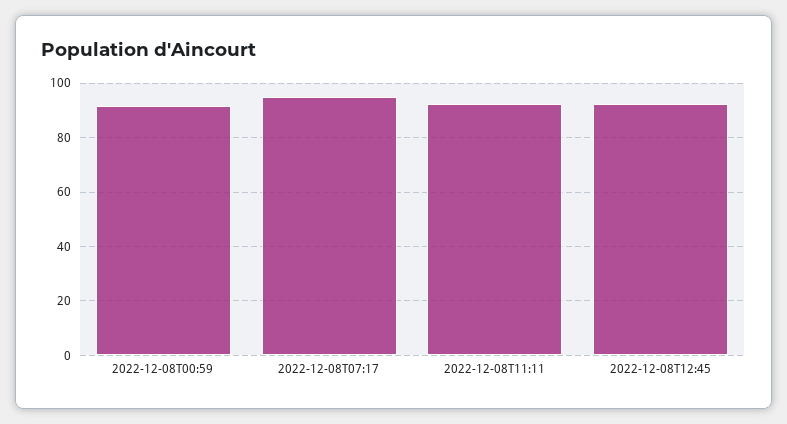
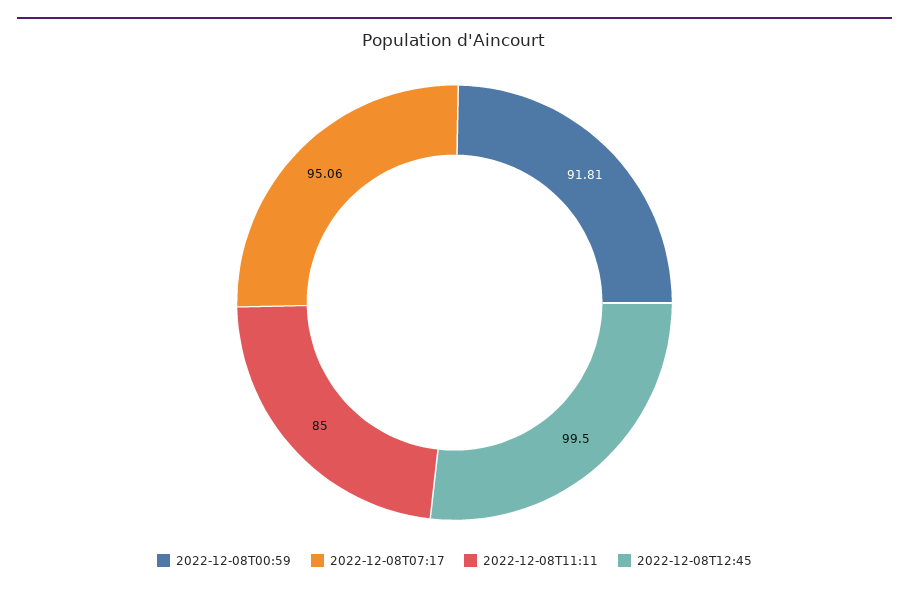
2022-12-08T11:11: 92.5 -> 85
2022-12-08T12:45: 92.5 -> 99.5

